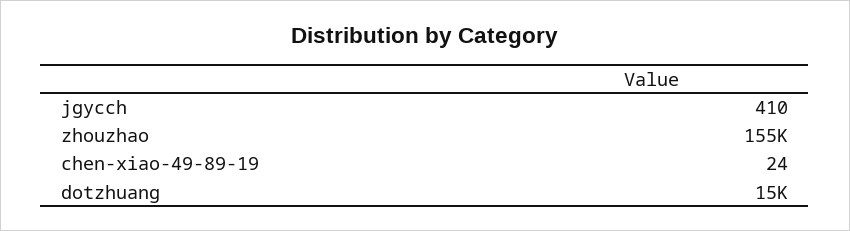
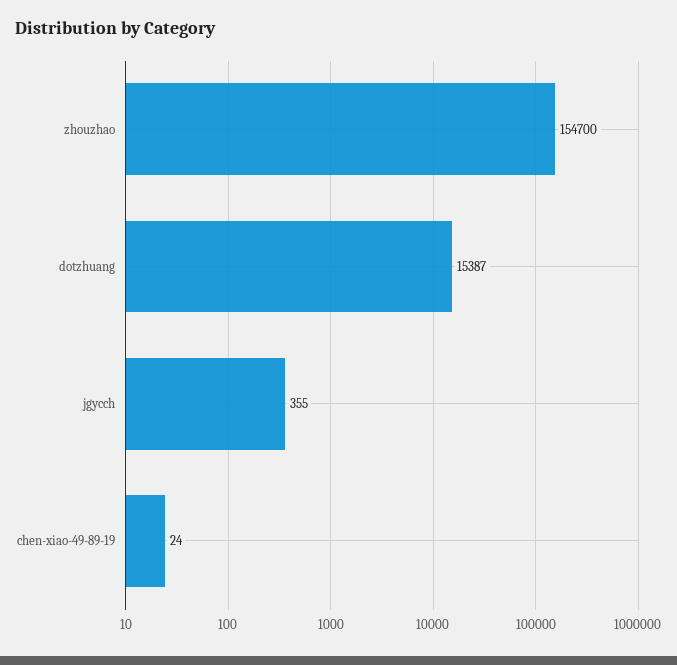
jgycch: 410 -> 355

